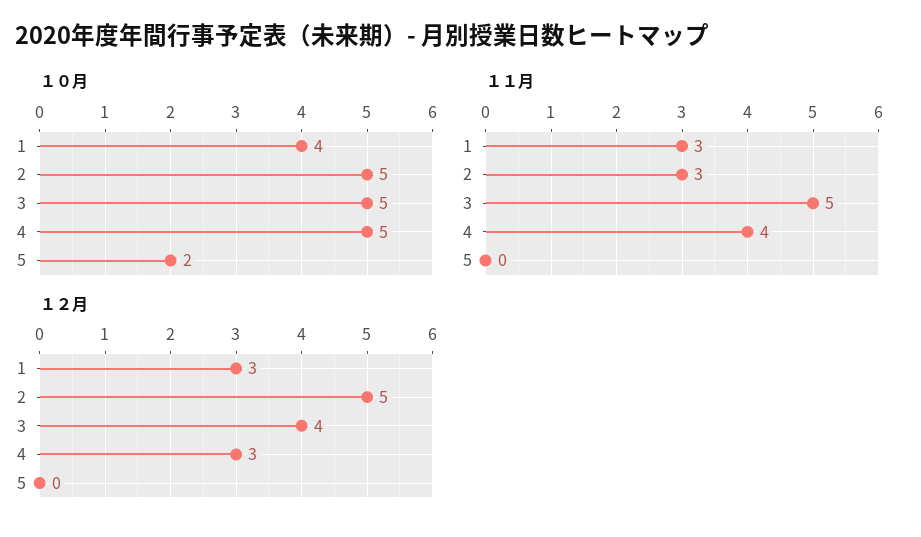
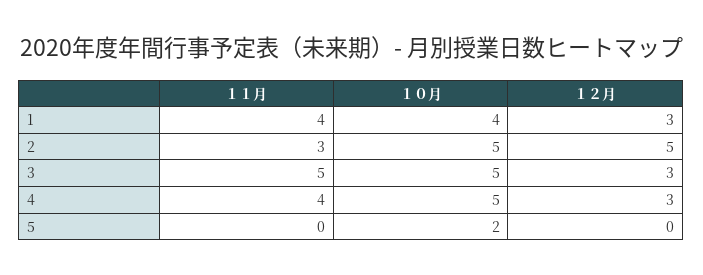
１１月, 1: 3 -> 4
１２月, 3: 4 -> 3

